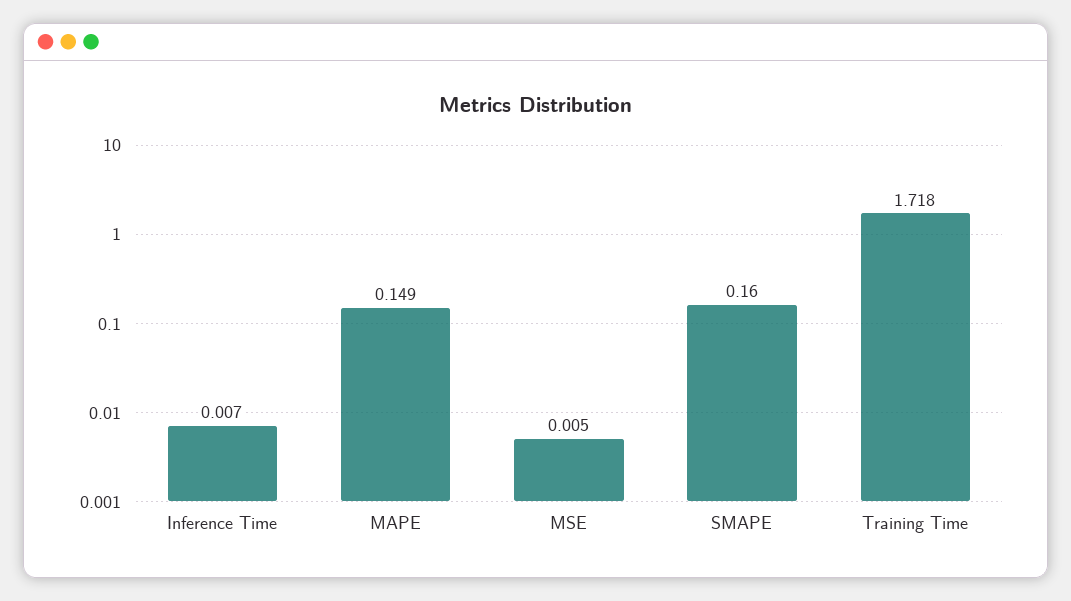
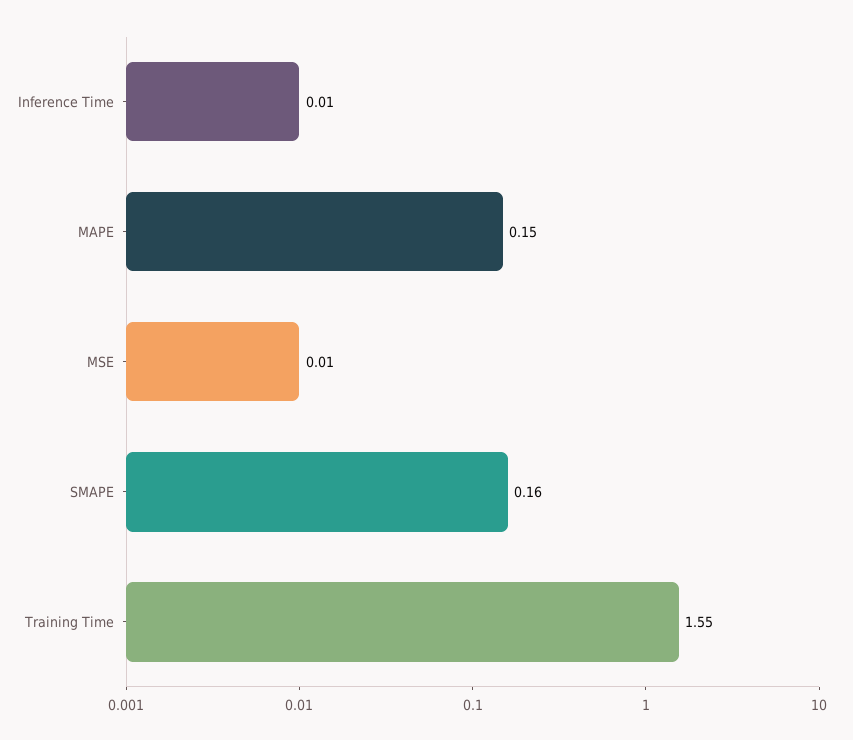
Training Time: 1.718 -> 1.55

